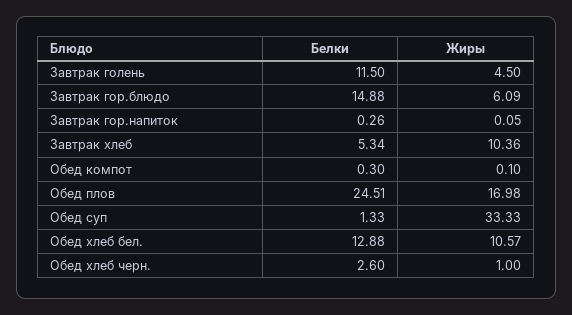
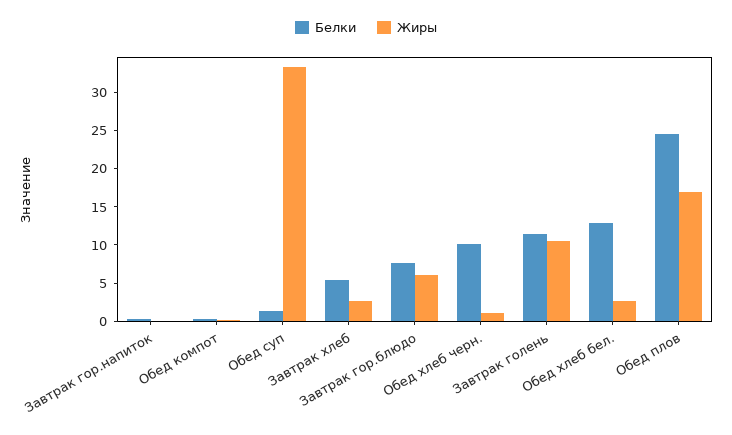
Жиры, Завтрак голень: 4.5 -> 10
Белки, Завтрак гор.блюдо: 14.88 -> 7.5
Жиры, Завтрак хлеб: 10.36 -> 2.5
Жиры, Обед хлеб бел.: 10.57 -> 2.5
Белки, Обед хлеб черн.: 2.6 -> 10

